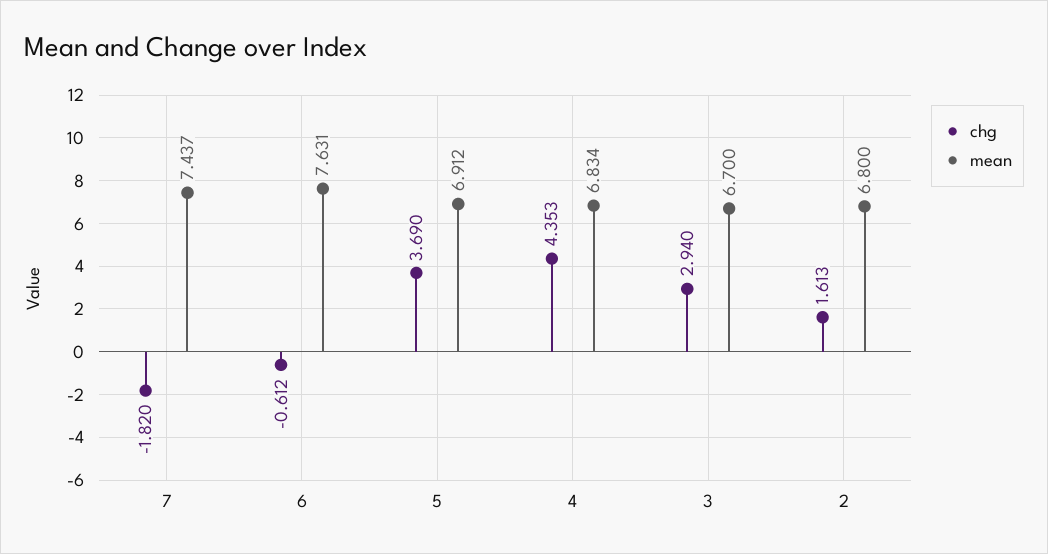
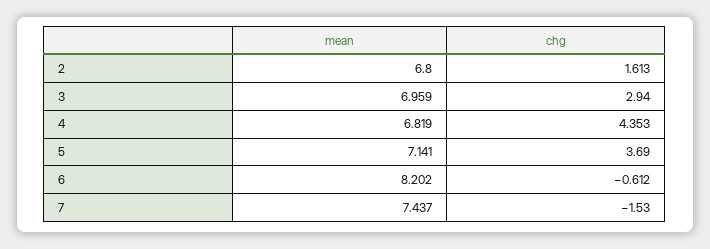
chg, 7: -1.82 -> -1.53
mean, 6: 7.631 -> 8.202
mean, 5: 6.912 -> 7.141
mean, 4: 6.834 -> 6.819
mean, 3: 6.7 -> 6.959

